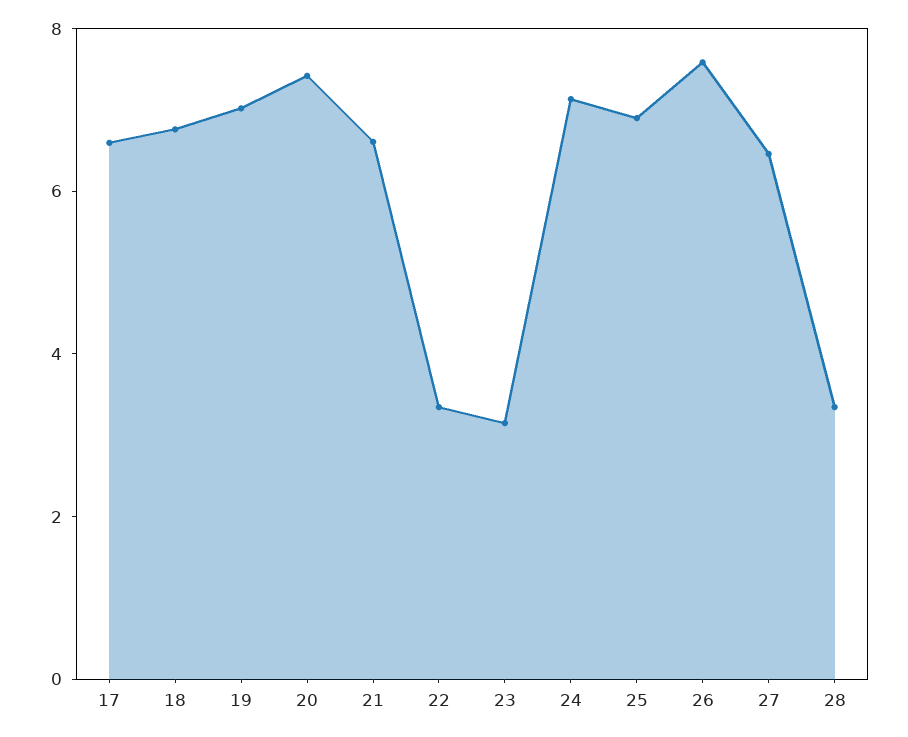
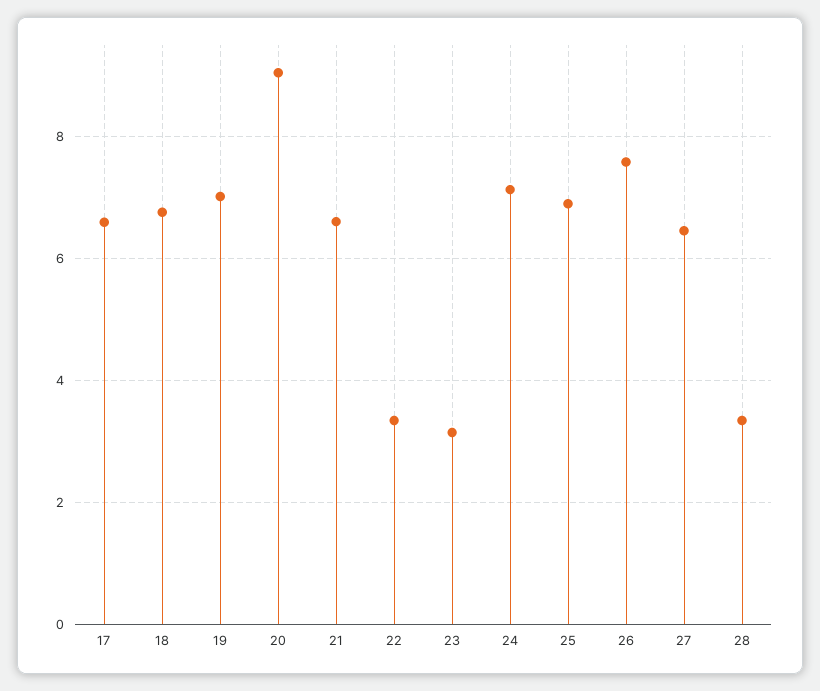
20: 7.5 -> 9

